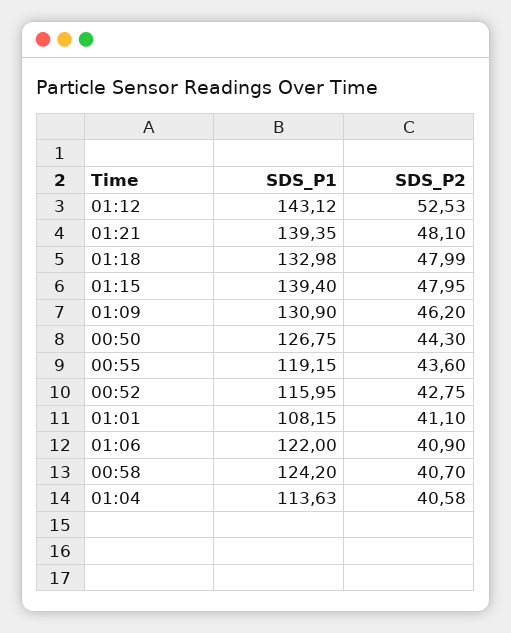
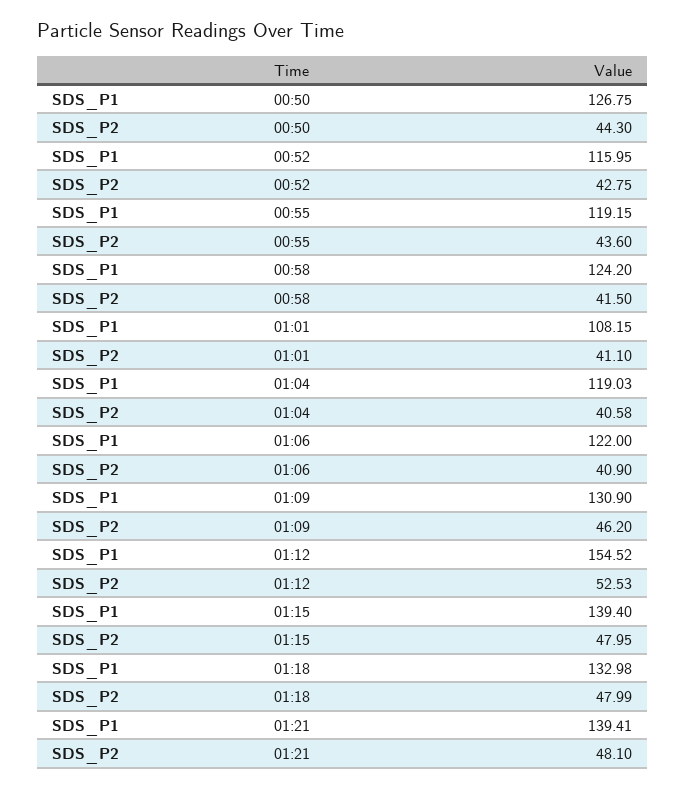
SDS_P1, 01:12: 143.12 -> 154.52
SDS_P1, 01:21: 139.35 -> 139.41
SDS_P2, 00:58: 40.7 -> 41.5
SDS_P1, 01:04: 113.63 -> 119.03

